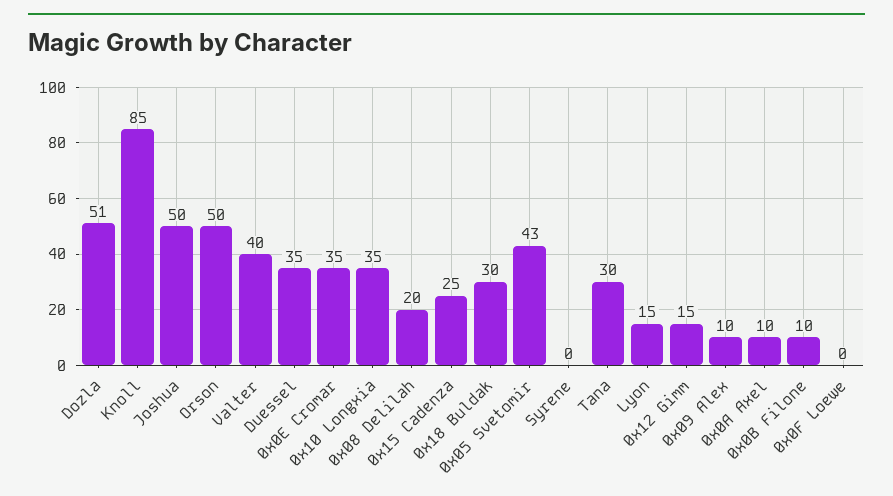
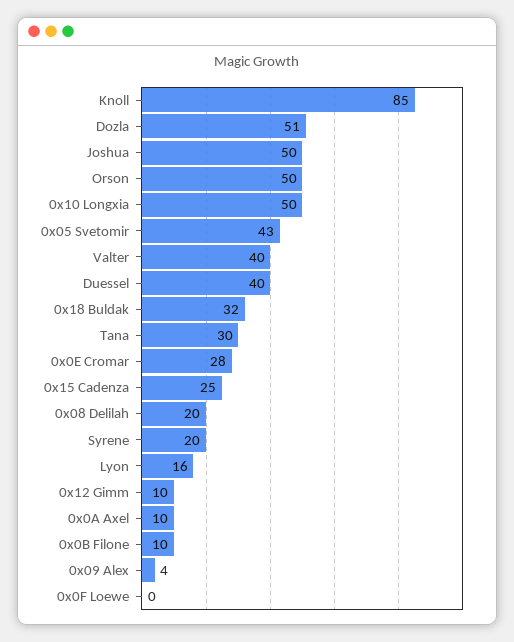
Duessel: 35 -> 40
0x0E Cromar: 35 -> 28
0x10 Longxia: 35 -> 50
0x18 Buldak: 30 -> 32
Syrene: 0 -> 20
Lyon: 15 -> 16
0x12 Gimm: 15 -> 10
0x09 Alex: 10 -> 4

